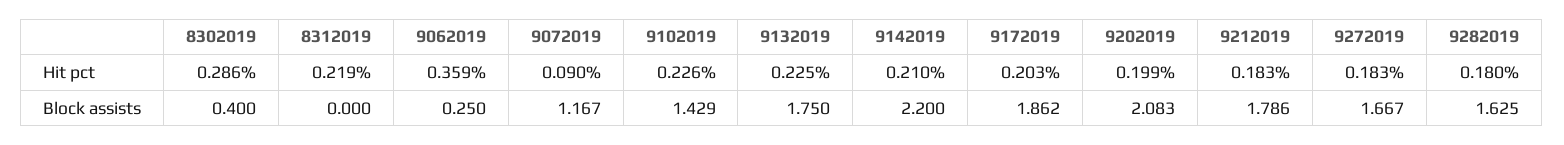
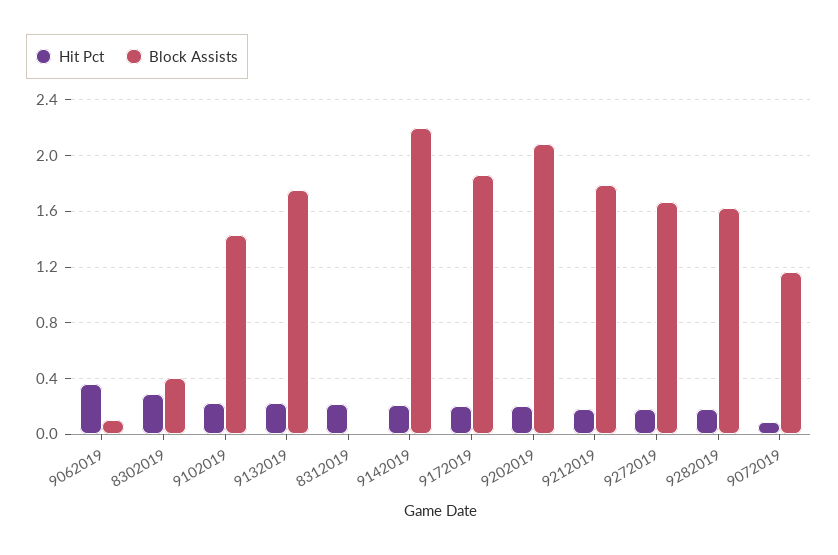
Block assists, 9062019: 0.25 -> 0.1

